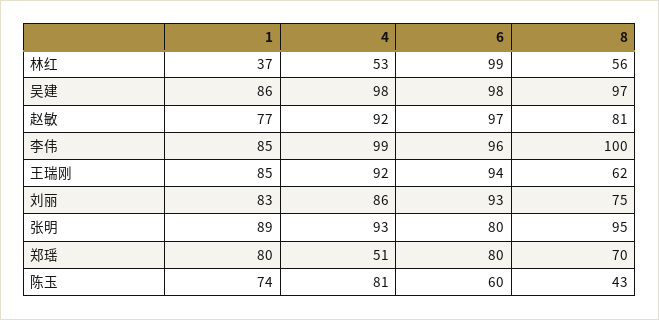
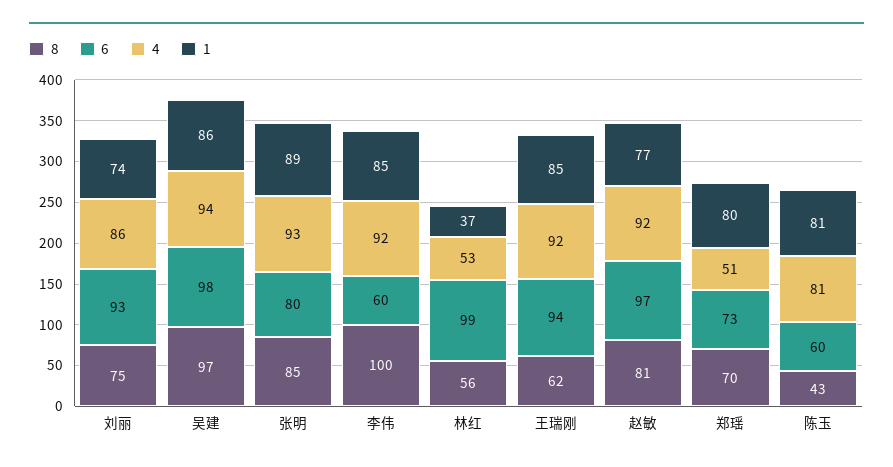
4, 吴建: 98 -> 94
4, 李伟: 99 -> 92
6, 李伟: 96 -> 60
1, 刘丽: 83 -> 74
8, 张明: 95 -> 85
6, 郑瑶: 80 -> 73
1, 陈玉: 74 -> 81

